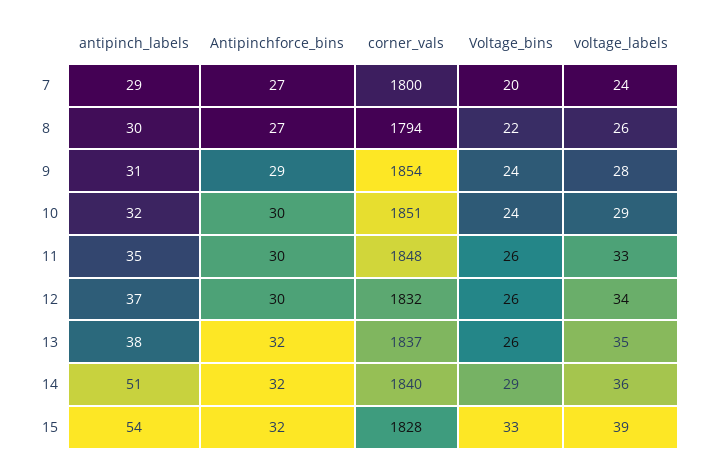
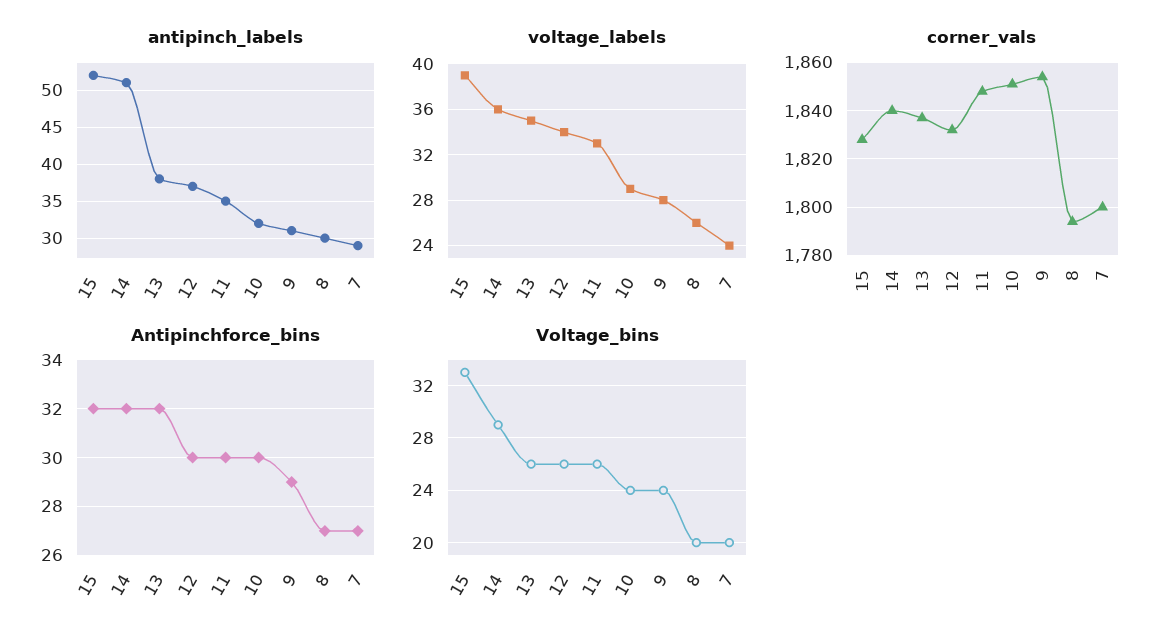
Voltage_bins, 8: 22 -> 20
antipinch_labels, 15: 54 -> 52

